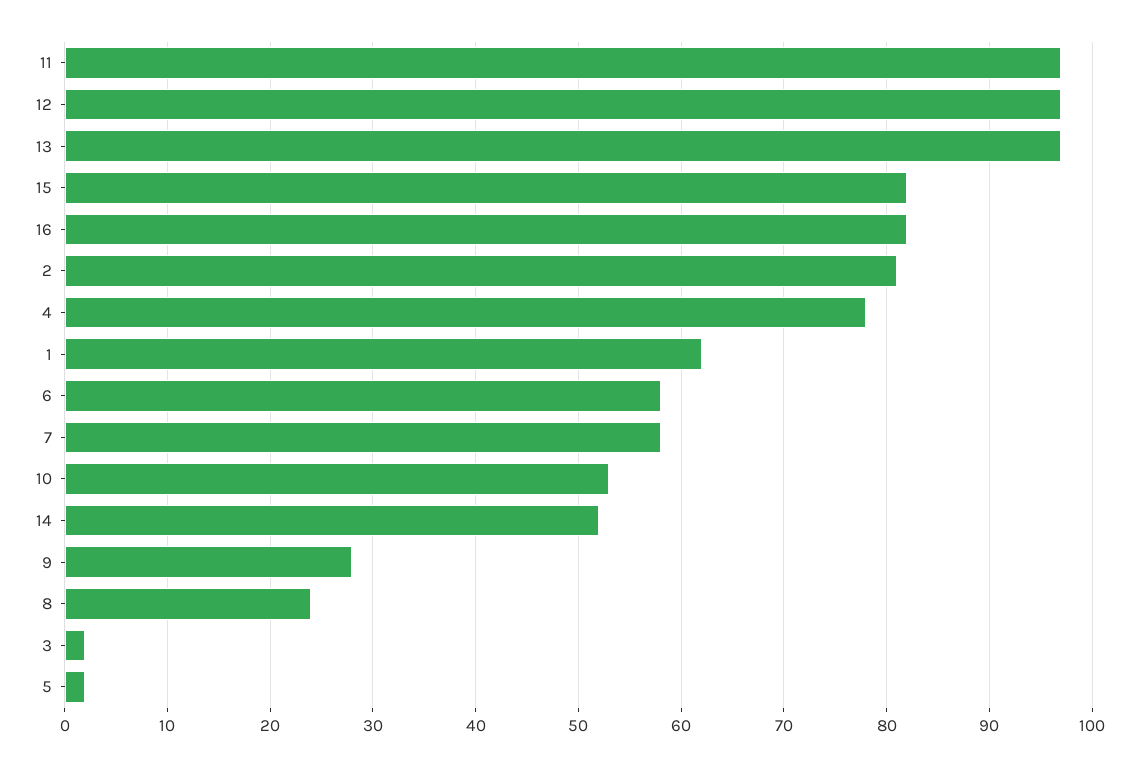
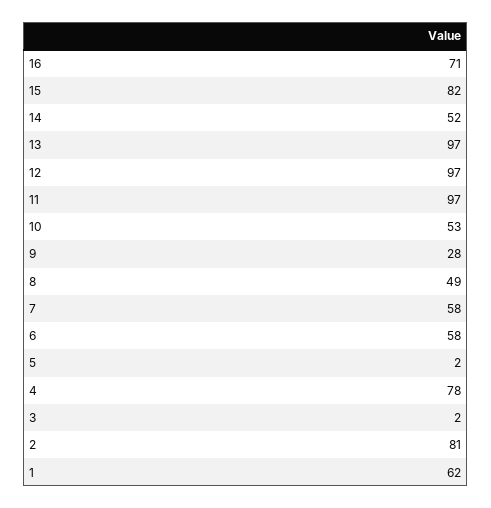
16: 82 -> 71
8: 24 -> 49

